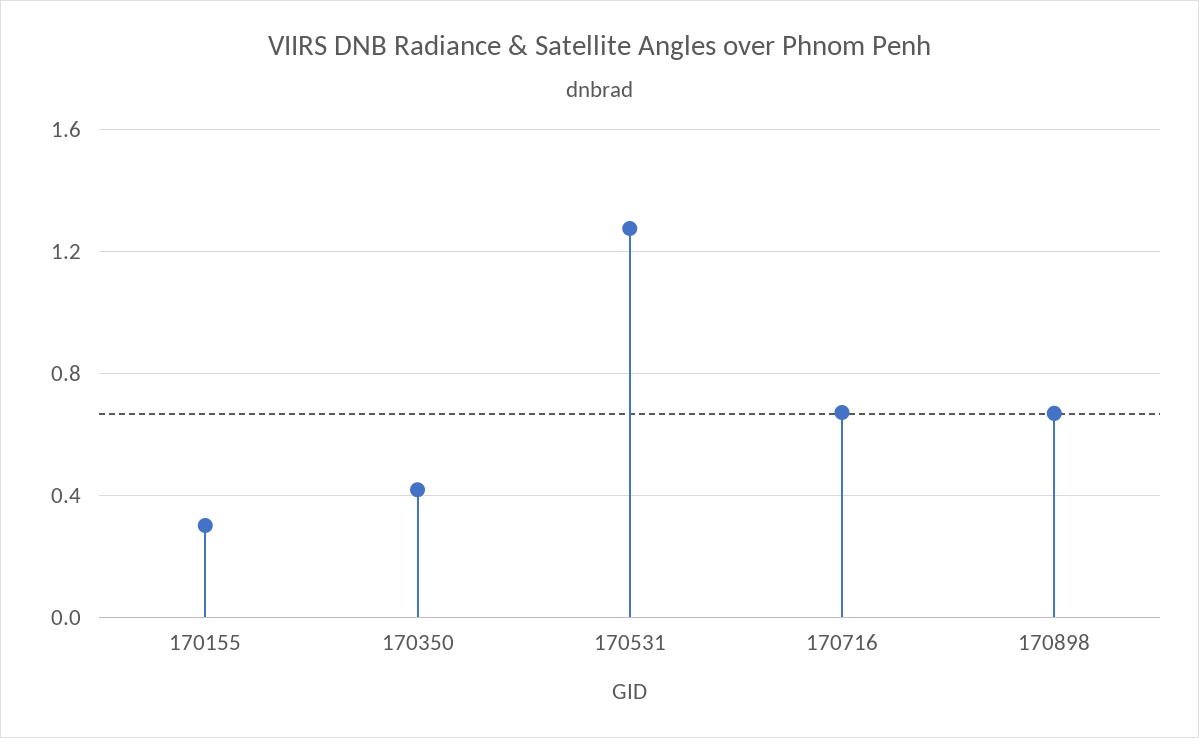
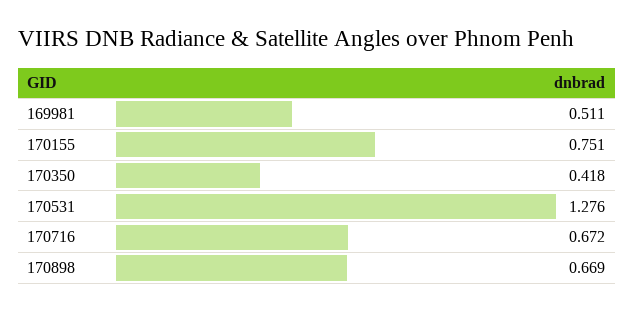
170155: 0.3 -> 0.751
169981: none -> 0.511

